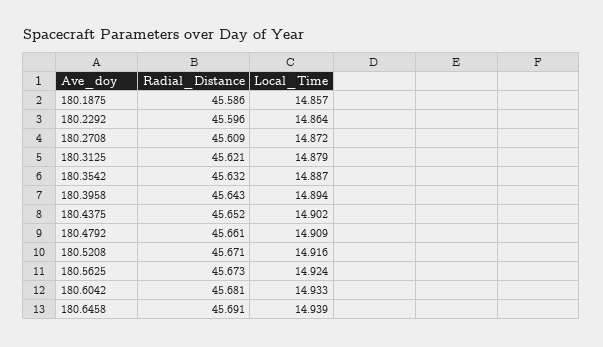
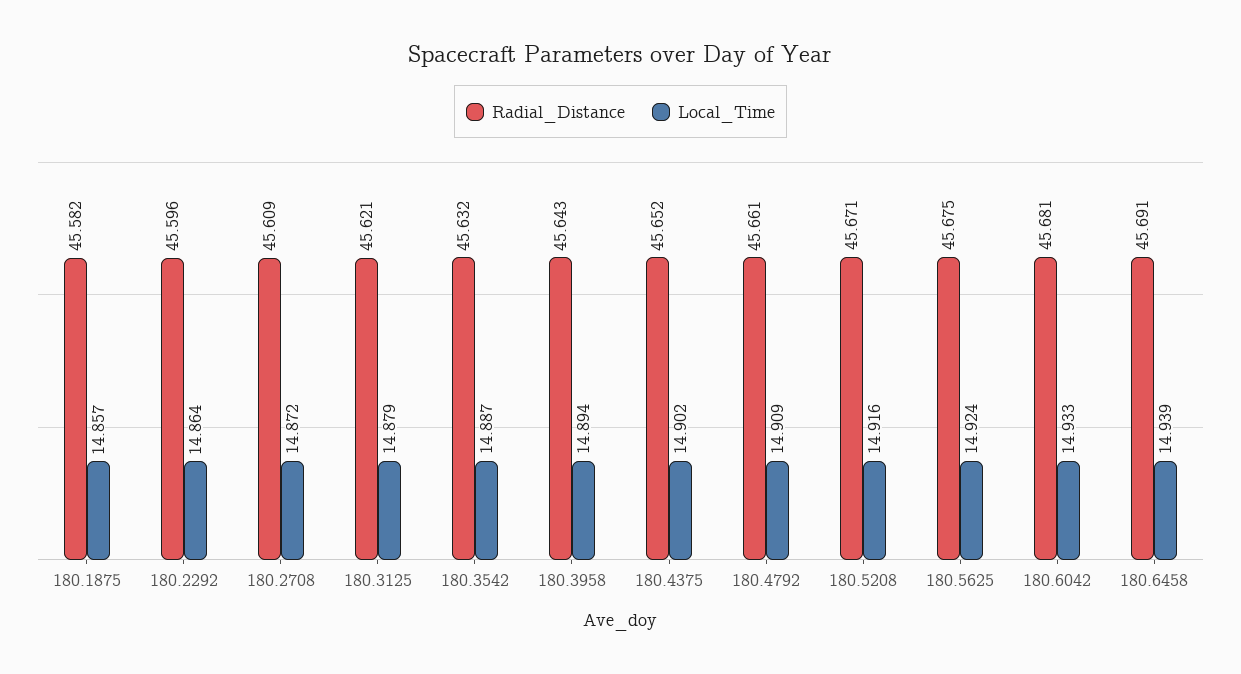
Radial_Distance, 180.1875: 45.586 -> 45.582
Radial_Distance, 180.5625: 45.673 -> 45.675

